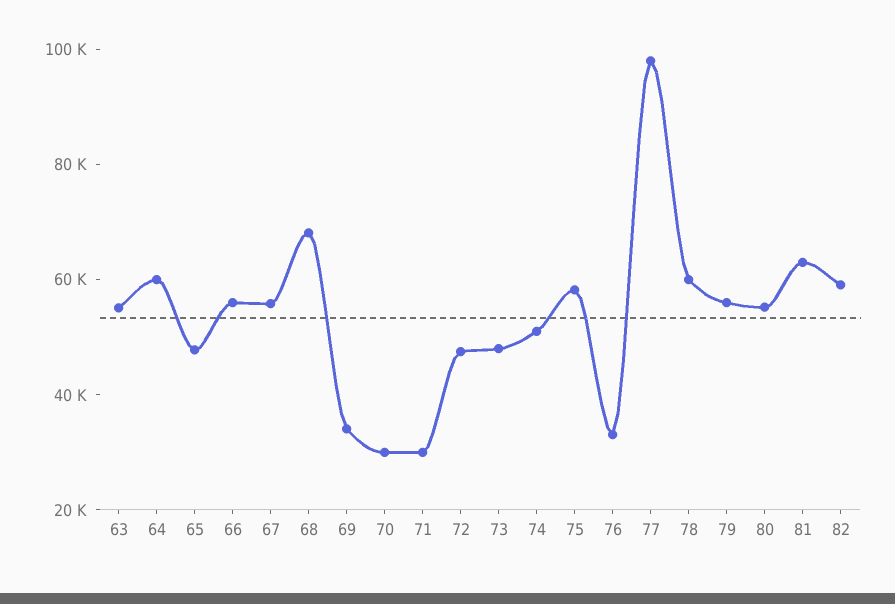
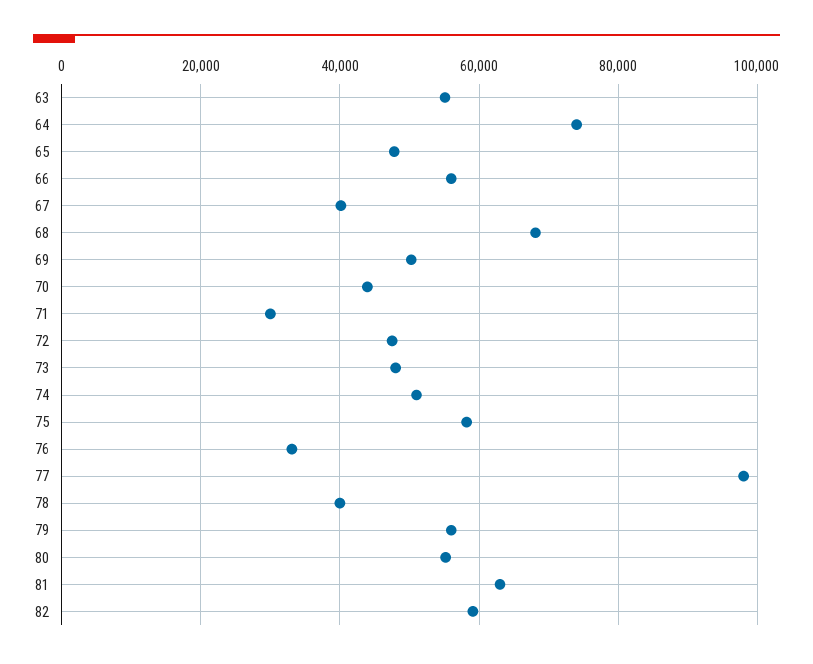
64: 60000 -> 74000
67: 55000 -> 40000
69: 35000 -> 50000
70: 30000 -> 44000
78: 60000 -> 40000

